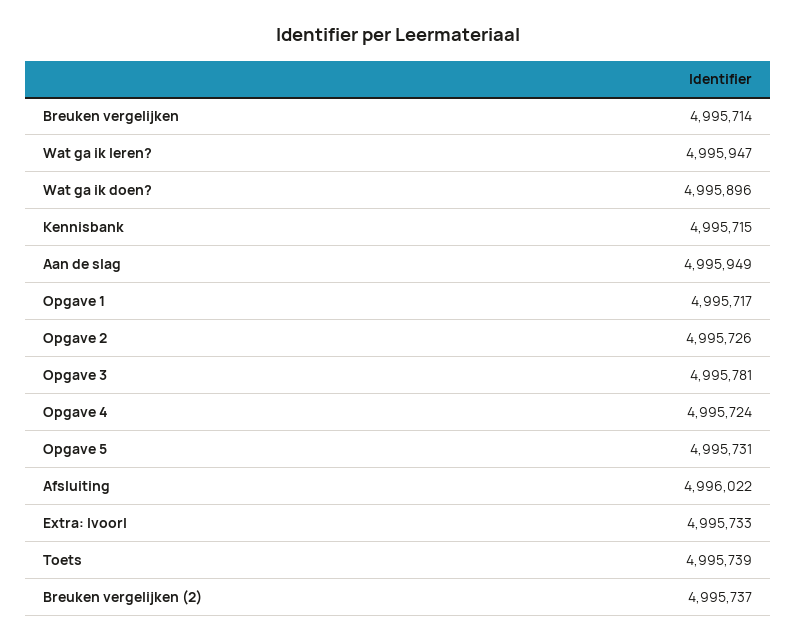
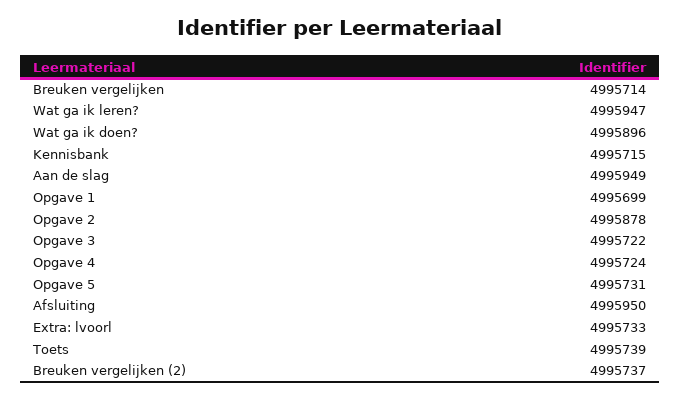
Opgave 1: 4995717 -> 4995699
Opgave 2: 4995726 -> 4995878
Opgave 3: 4995781 -> 4995722
Afsluiting: 4996022 -> 4995950

